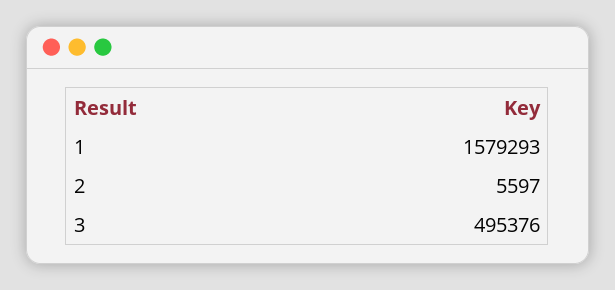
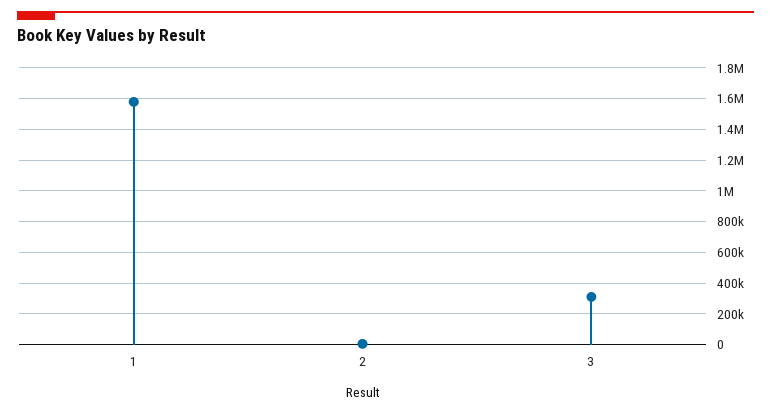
3: 495376 -> 300000

